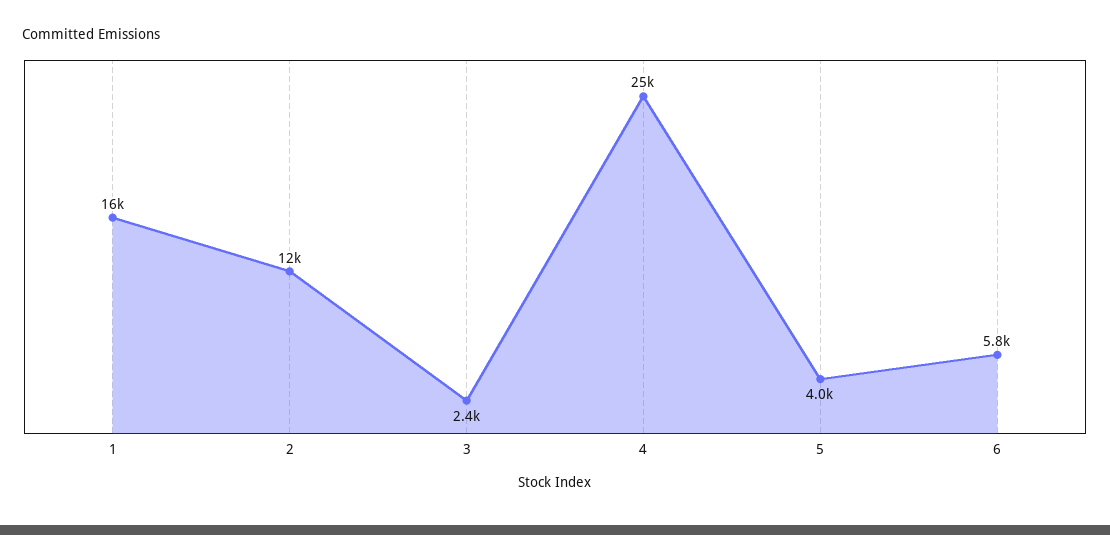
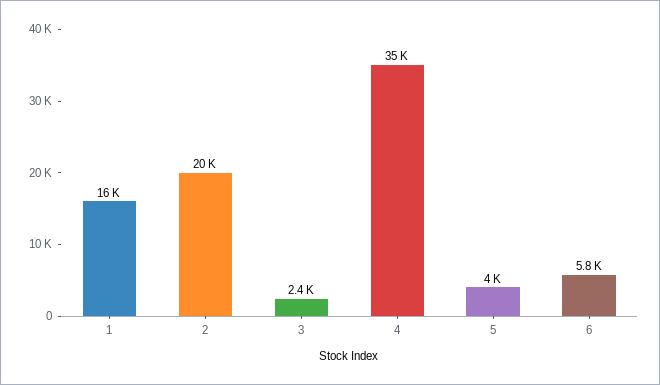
2: 12000 -> 20000
4: 25000 -> 35000

